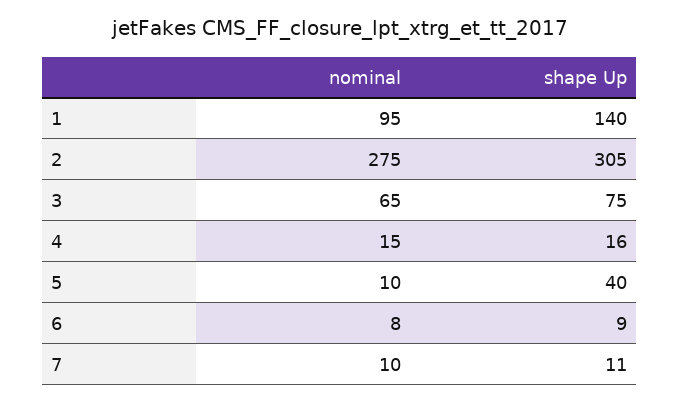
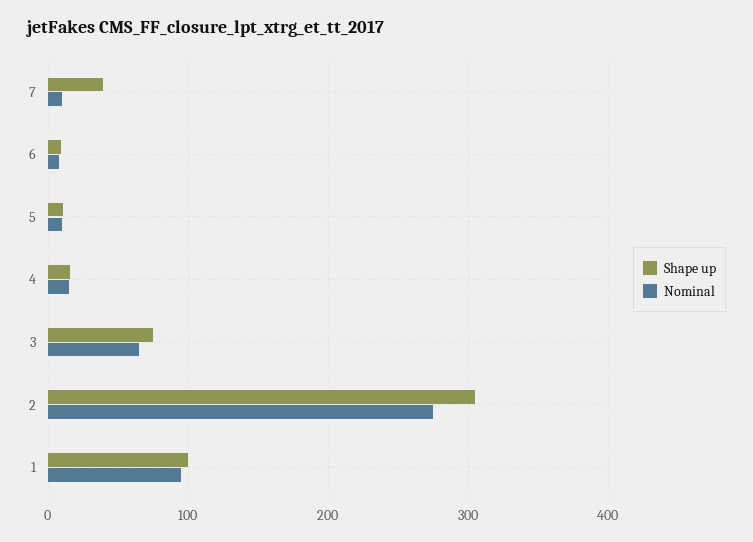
shape Up, 1: 140 -> 100
shape Up, 5: 40 -> 10
shape Up, 7: 11 -> 40

